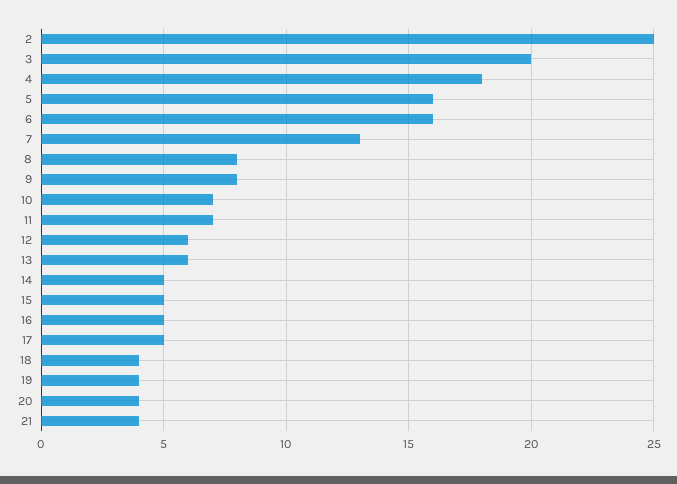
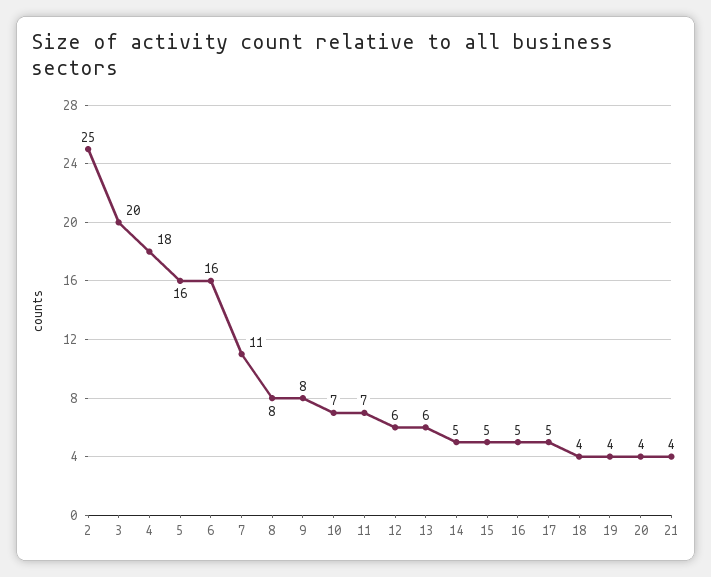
7: 13 -> 11

